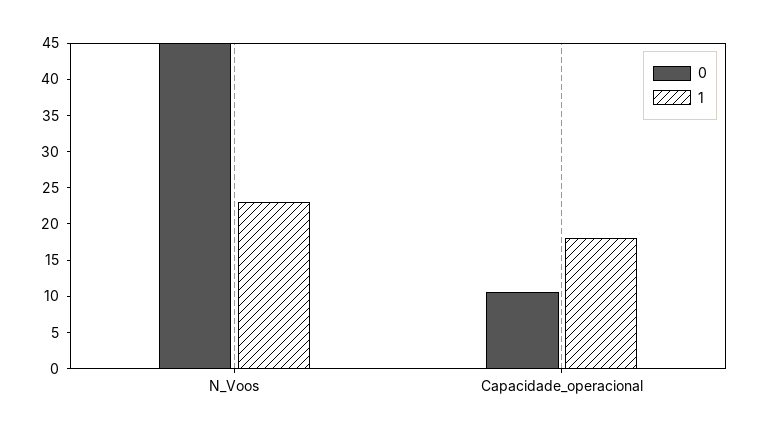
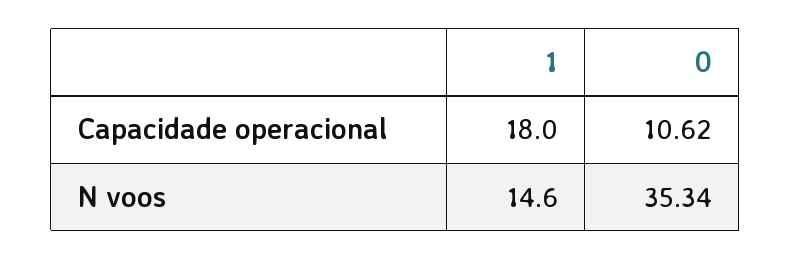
0, N_Voos: 45 -> 35.34
1, N_Voos: 22.5 -> 14.6

